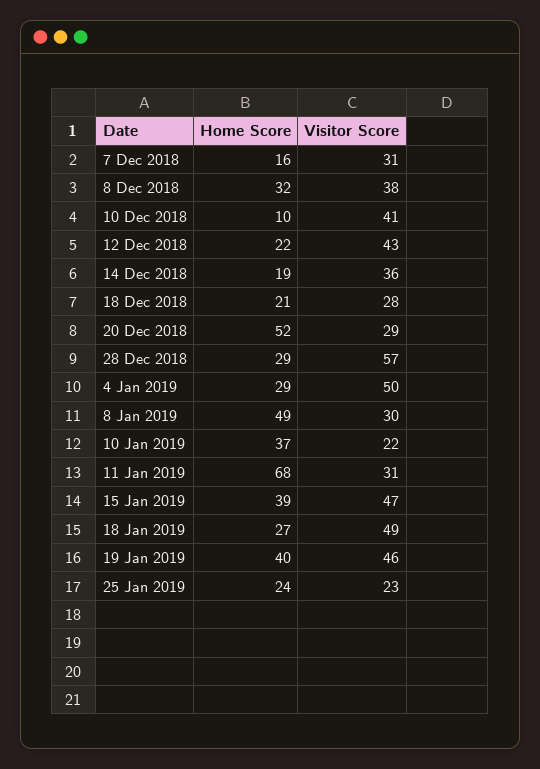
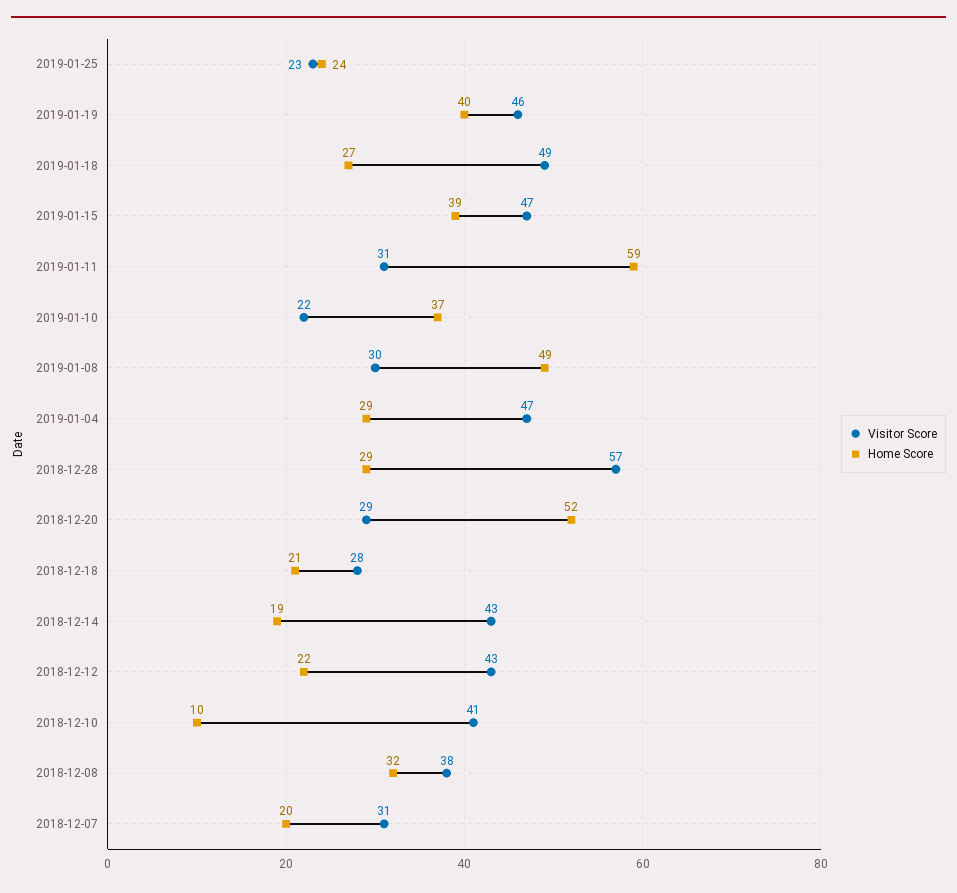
Home Score, 7 Dec 2018: 16 -> 20
Visitor Score, 14 Dec 2018: 36 -> 43
Visitor Score, 4 Jan 2019: 50 -> 47
Home Score, 11 Jan 2019: 68 -> 59

